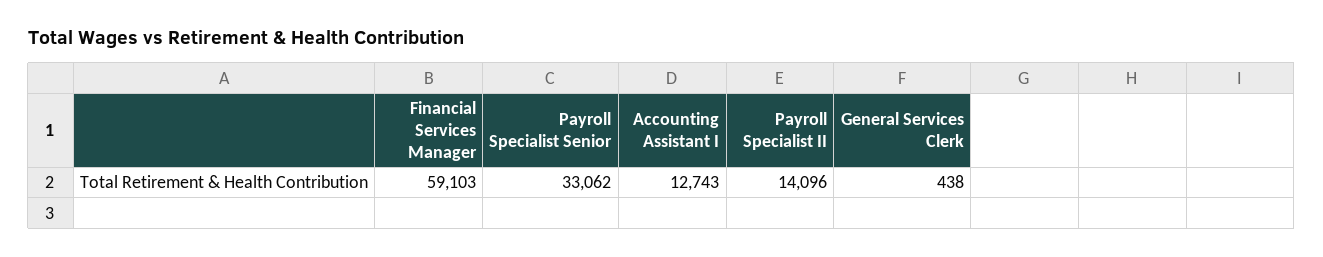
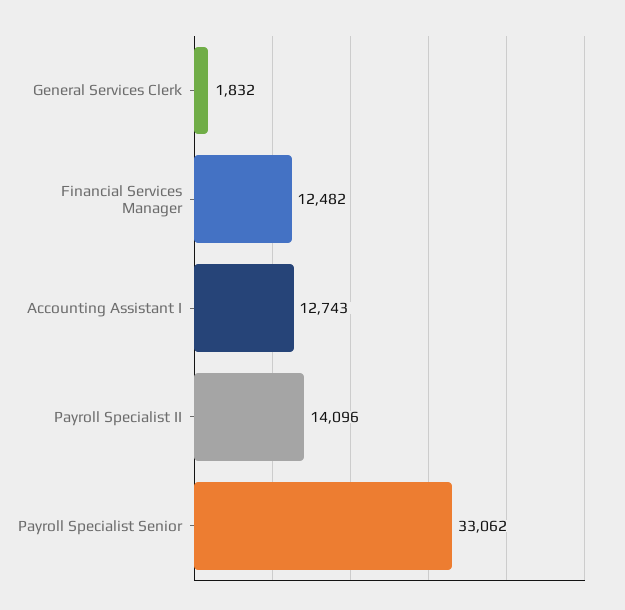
Financial Services Manager: 59103 -> 12482
General Services Clerk: 438 -> 1832

